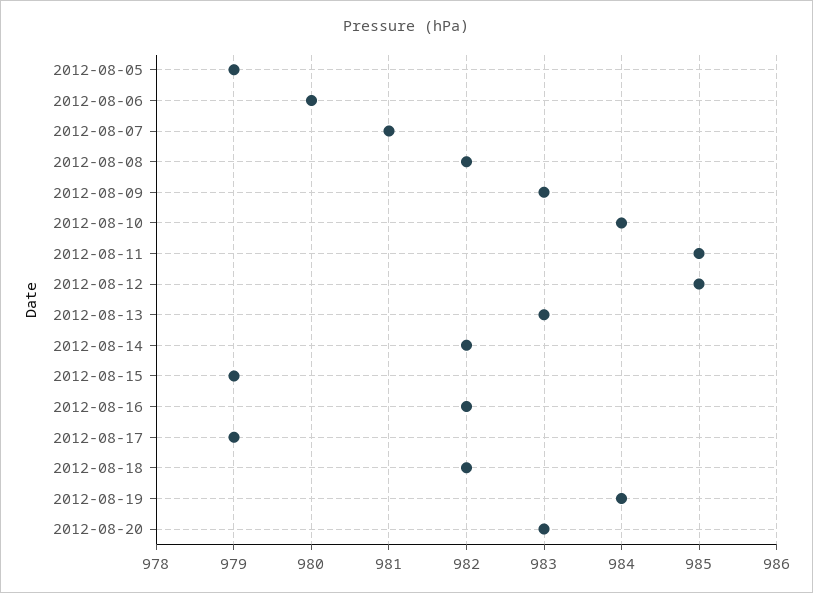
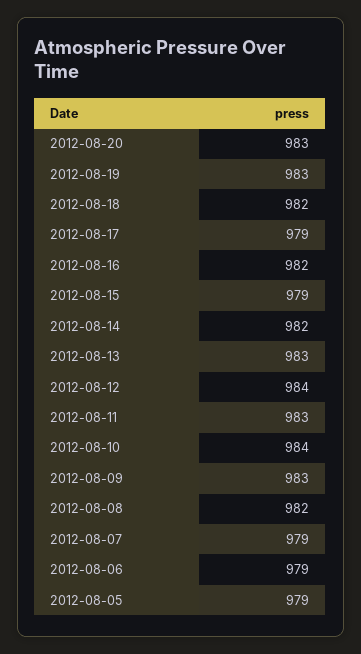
2012-08-06: 980 -> 979
2012-08-07: 981 -> 979
2012-08-11: 985 -> 983
2012-08-12: 985 -> 984
2012-08-19: 984 -> 983

